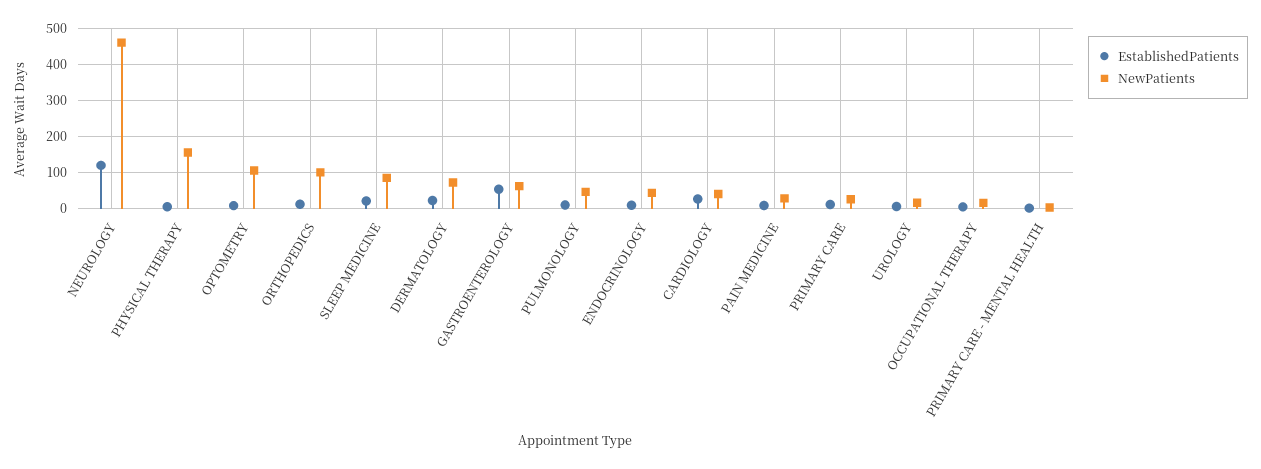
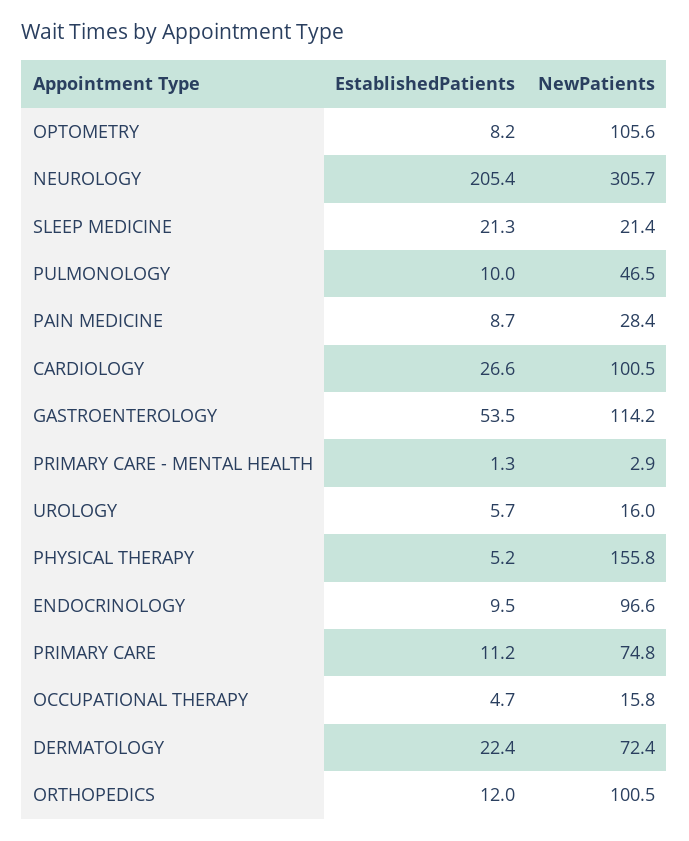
EstablishedPatients, NEUROLOGY: 120 -> 205.4
NewPatients, NEUROLOGY: 460 -> 305.7
NewPatients, SLEEP MEDICINE: 80 -> 21.4
NewPatients, GASTROENTEROLOGY: 60 -> 114.2
NewPatients, ENDOCRINOLOGY: 40 -> 96.6
NewPatients, CARDIOLOGY: 40 -> 100.5
NewPatients, PRIMARY CARE: 20 -> 74.8

